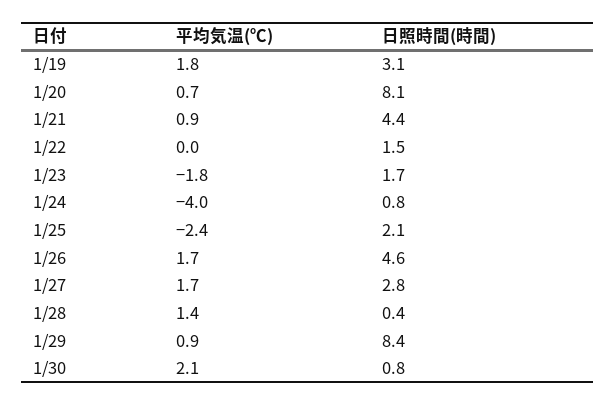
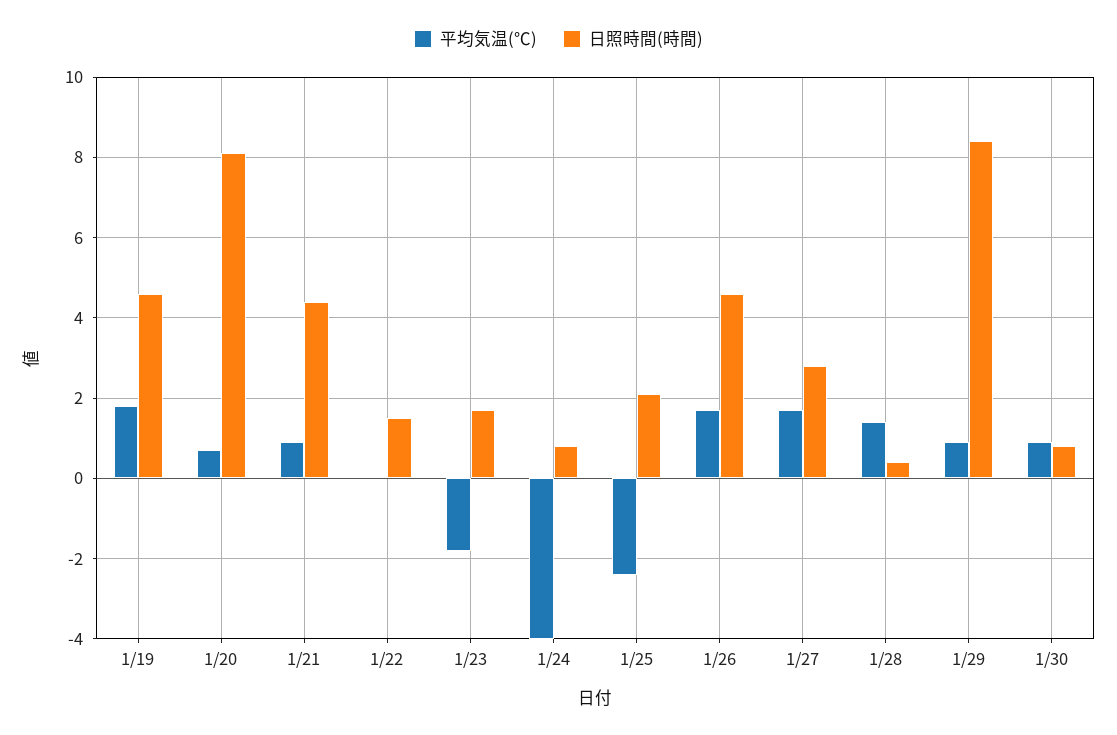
日照時間(時間), 1/19: 3.1 -> 4.5
平均気温(℃), 1/30: 2.1 -> 1

